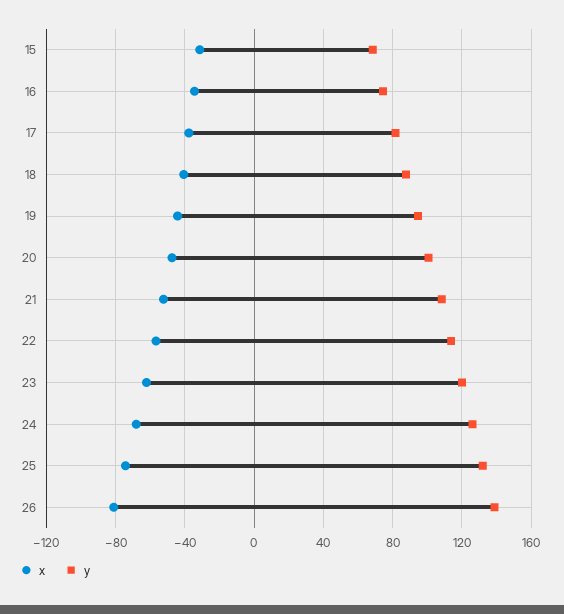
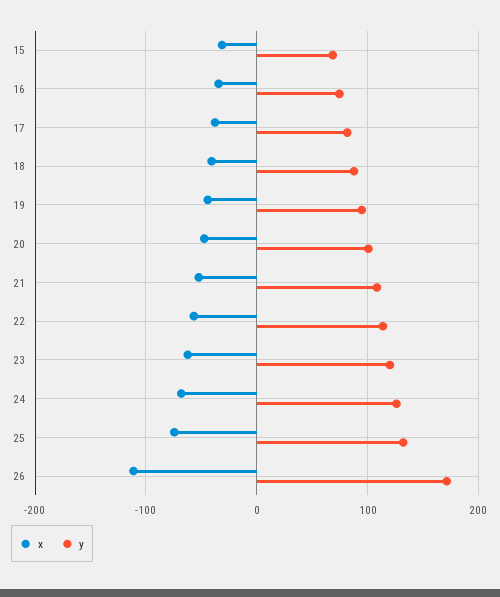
x, 26: -80 -> -110
y, 26: 140 -> 170

